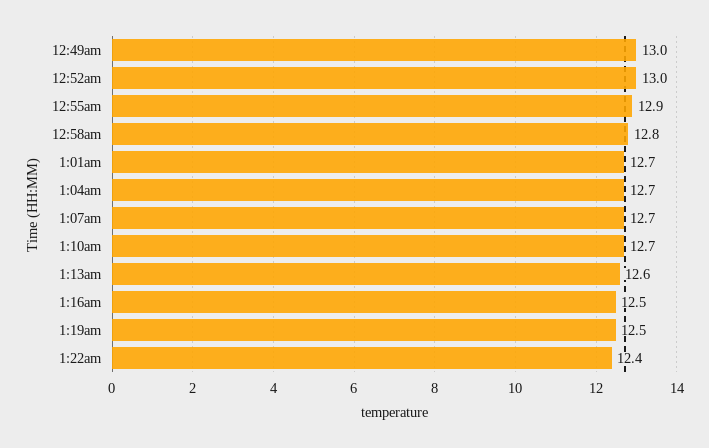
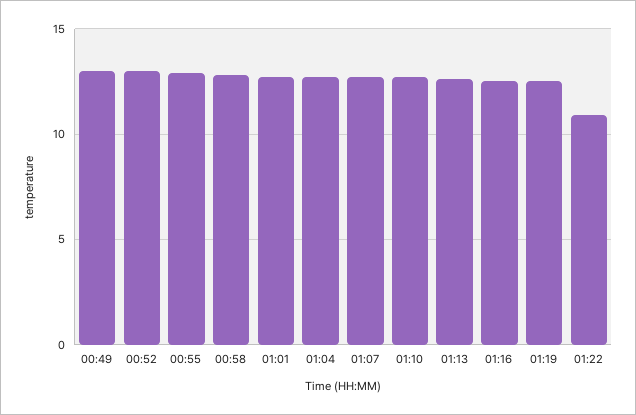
1:22am: 12.4 -> 11

